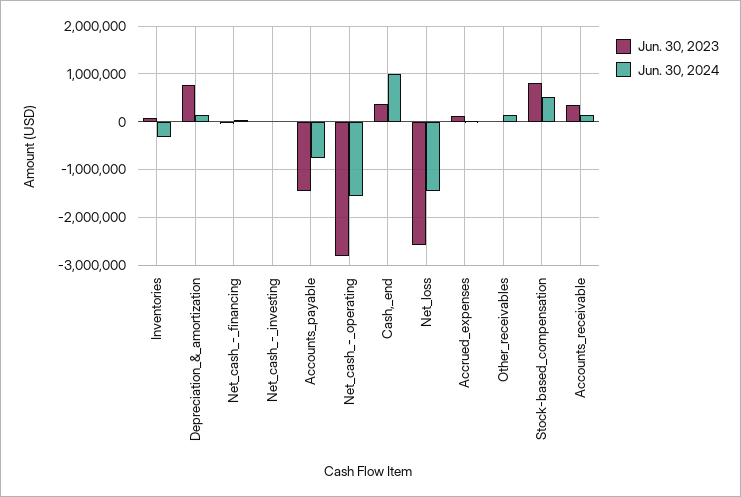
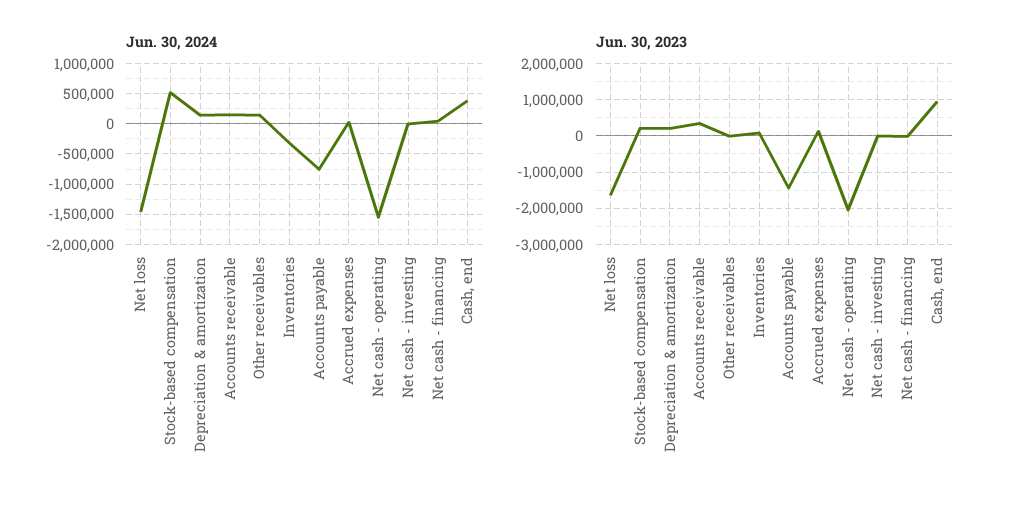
Jun. 30, 2023, Depreciation_&_amortization: 800000 -> 200000
Jun. 30, 2023, Net_cash_-_operating: -2800000 -> -2000000
Jun. 30, 2023, Cash,_end: 400000 -> 1000000
Jun. 30, 2024, Cash,_end: 1000000 -> 400000
Jun. 30, 2023, Net_loss: -2600000 -> -1600000
Jun. 30, 2023, Stock-based_compensation: 800000 -> 200000

